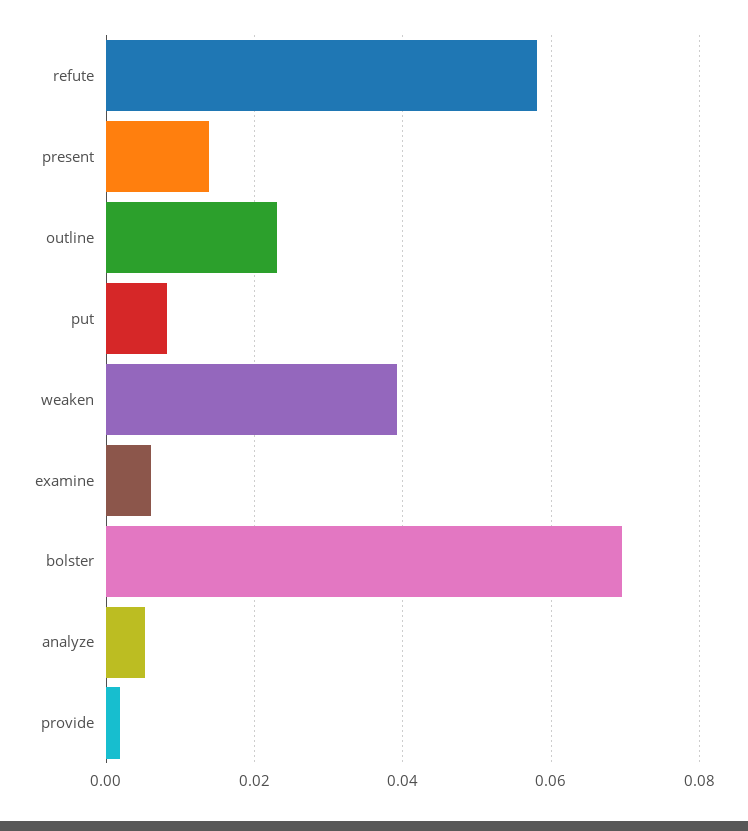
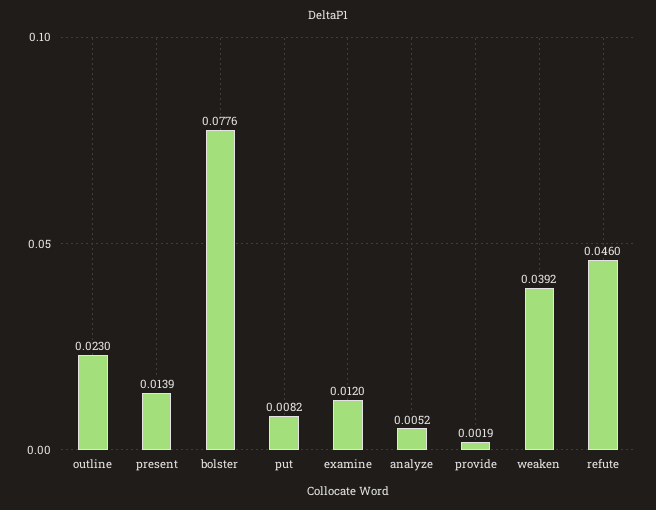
refute: 0.058 -> 0.046
examine: 0.006 -> 0.012
bolster: 0.07 -> 0.0776

